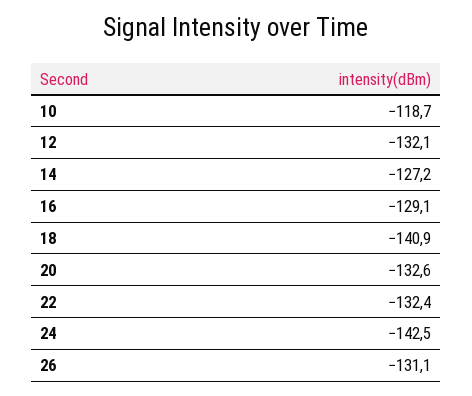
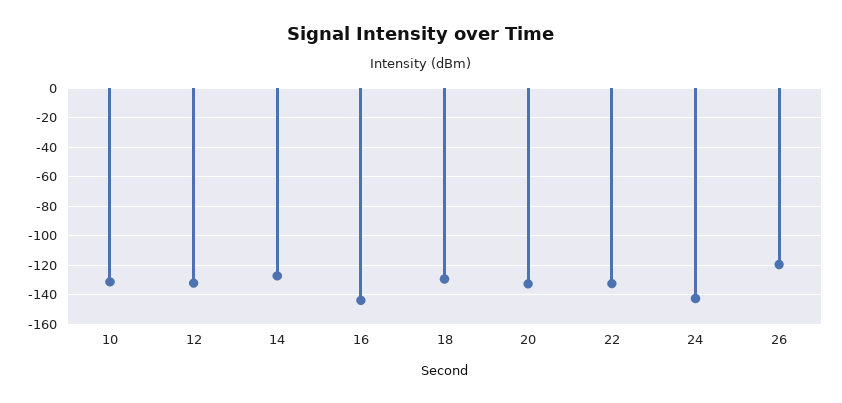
10: -118.7 -> -130
16: -129.1 -> -145
18: -140.9 -> -130
26: -131.1 -> -120

